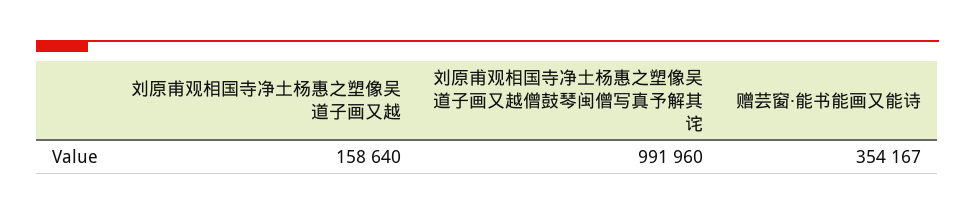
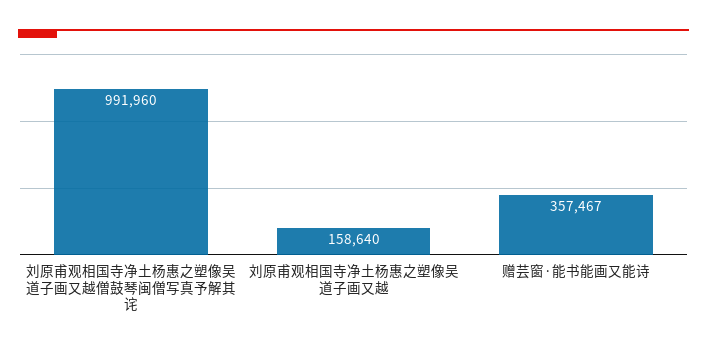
赠芸窗·能书能画又能诗: 354167 -> 357467

